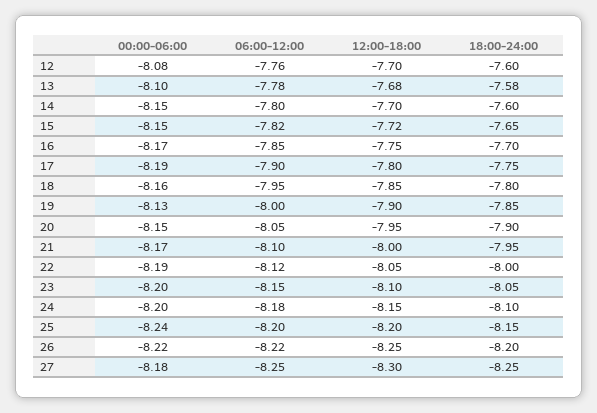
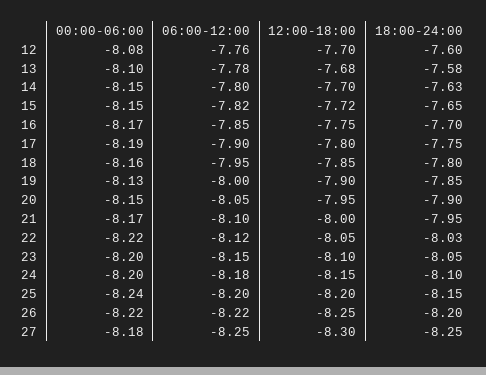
18:00-24:00, 14: -7.6 -> -7.63
00:00-06:00, 22: -8.19 -> -8.22
18:00-24:00, 22: -8 -> -8.03

